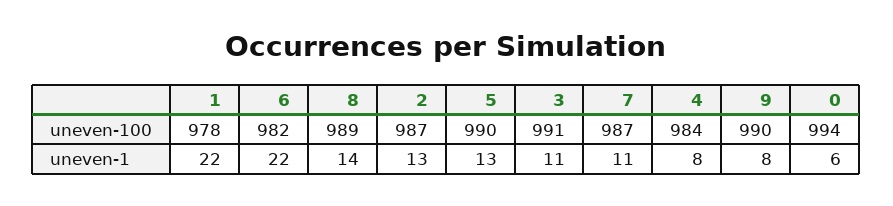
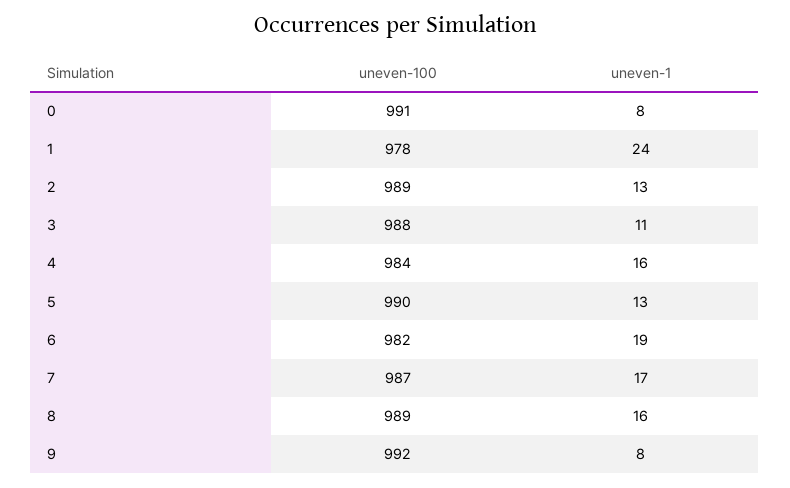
2, uneven-100: 987 -> 989
3, uneven-100: 991 -> 988
9, uneven-100: 990 -> 992
0, uneven-100: 994 -> 991
1, uneven-1: 22 -> 24
6, uneven-1: 22 -> 19
8, uneven-1: 14 -> 16
7, uneven-1: 11 -> 17
4, uneven-1: 8 -> 16
0, uneven-1: 6 -> 8

